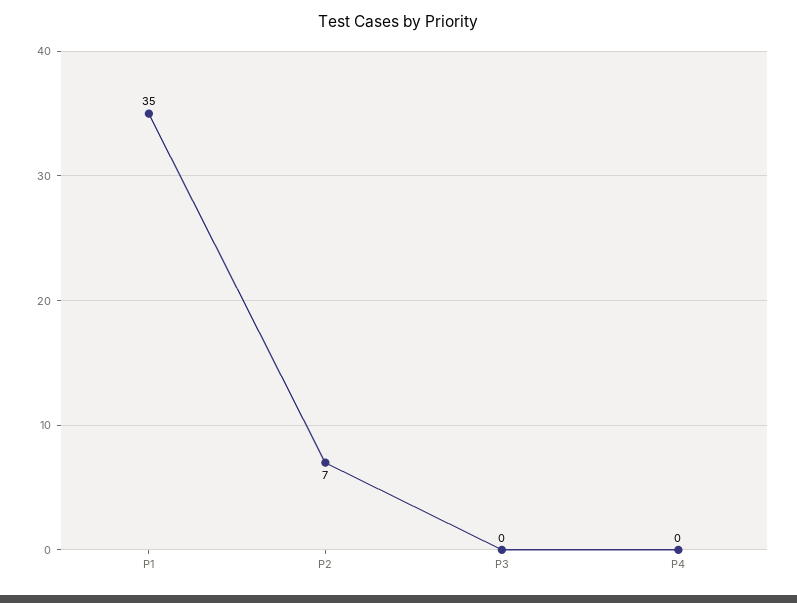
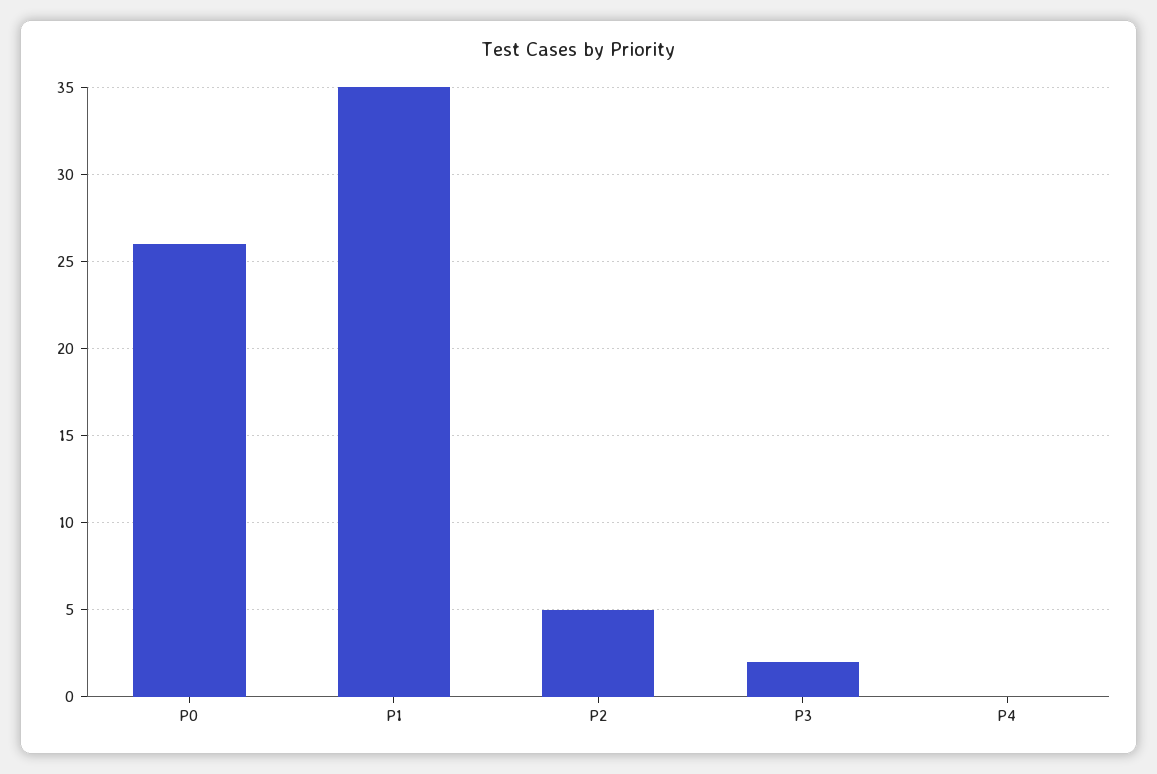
P2: 7 -> 5
P3: 0 -> 2
P0: none -> 26

